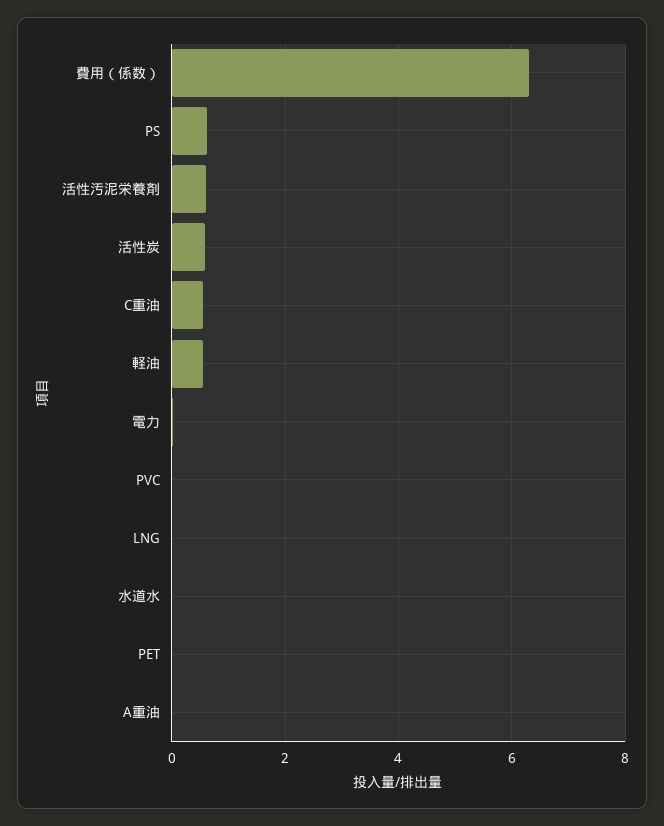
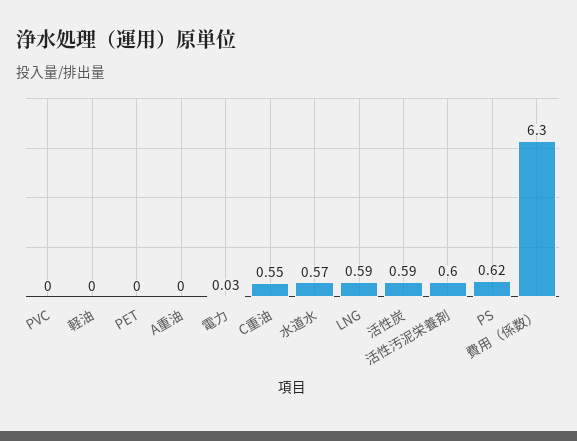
軽油: 0.6 -> 0
LNG: 0 -> 0.59
水道水: 0 -> 0.57

